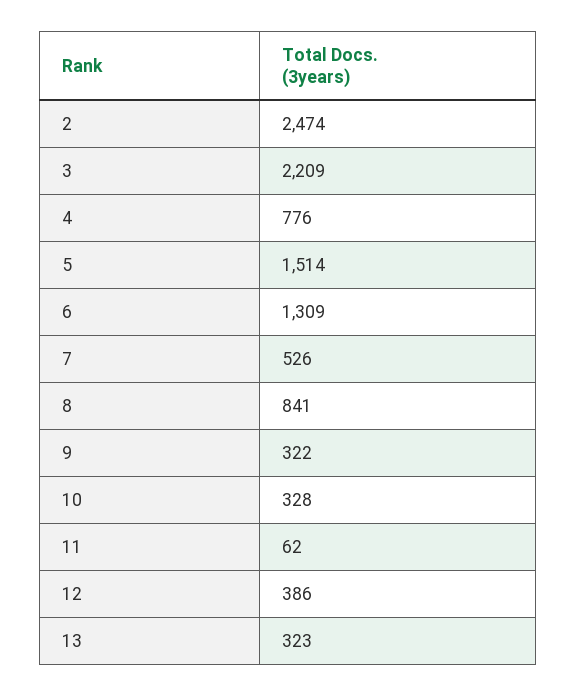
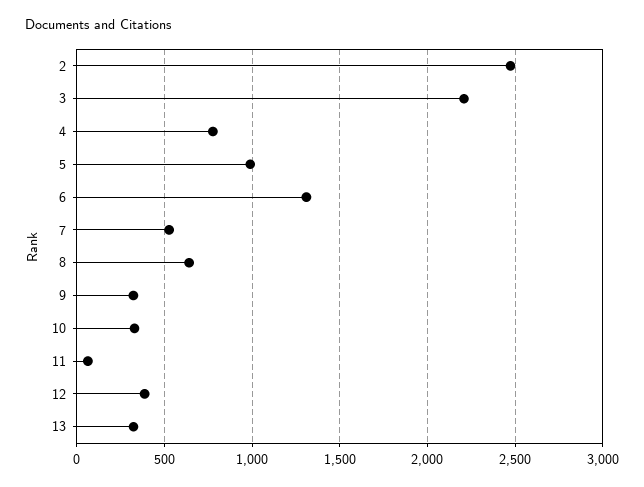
5: 1514 -> 1000
8: 841 -> 650

